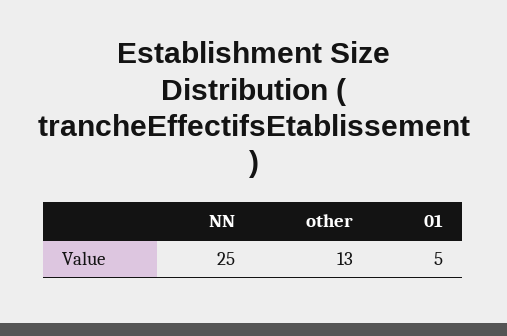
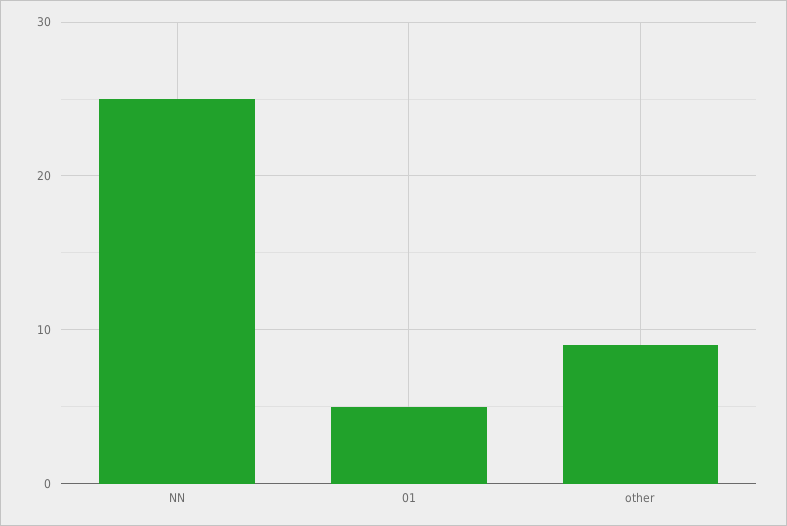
other: 13 -> 9

